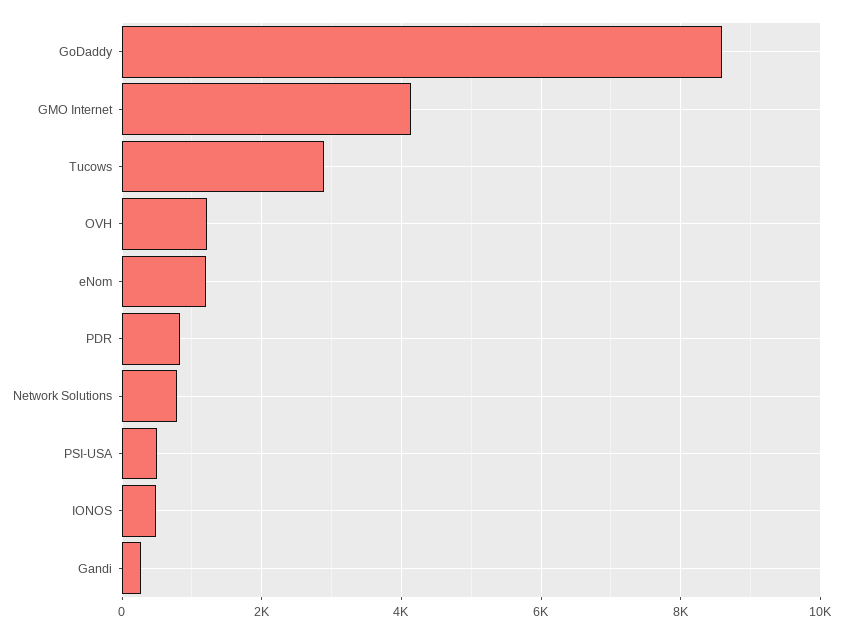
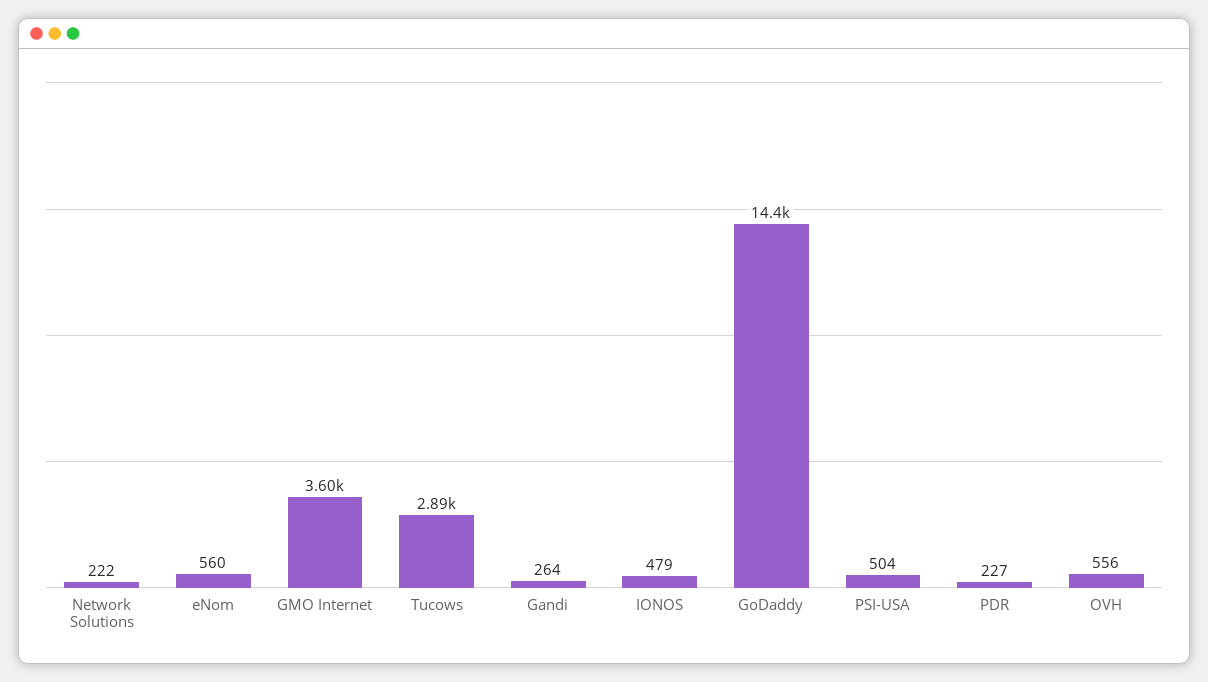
GoDaddy: 8600 -> 14400
GMO Internet: 4200 -> 3600
OVH: 1200 -> 556
eNom: 1200 -> 560
PDR: 800 -> 227
Network Solutions: 800 -> 222

